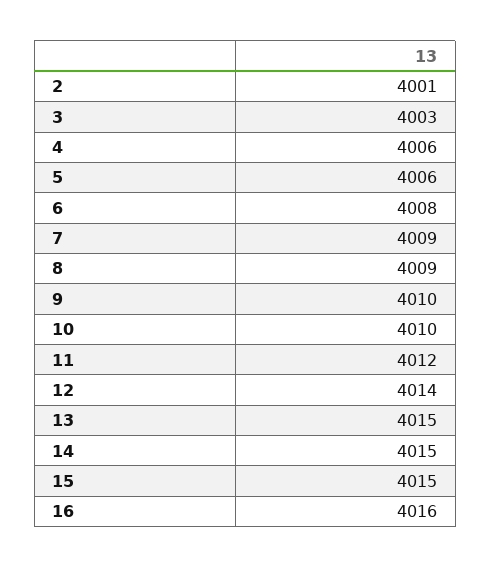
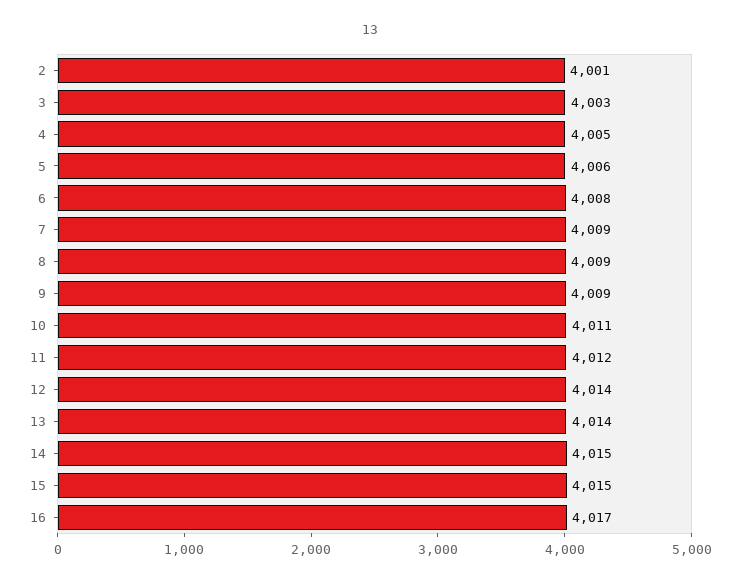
4: 4006 -> 4005
9: 4010 -> 4009
10: 4010 -> 4011
13: 4015 -> 4014
16: 4016 -> 4017

